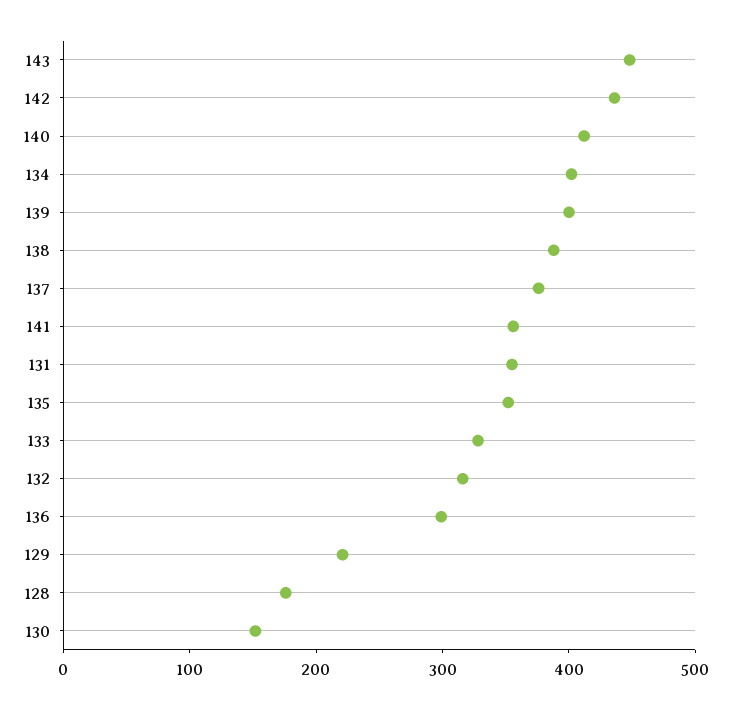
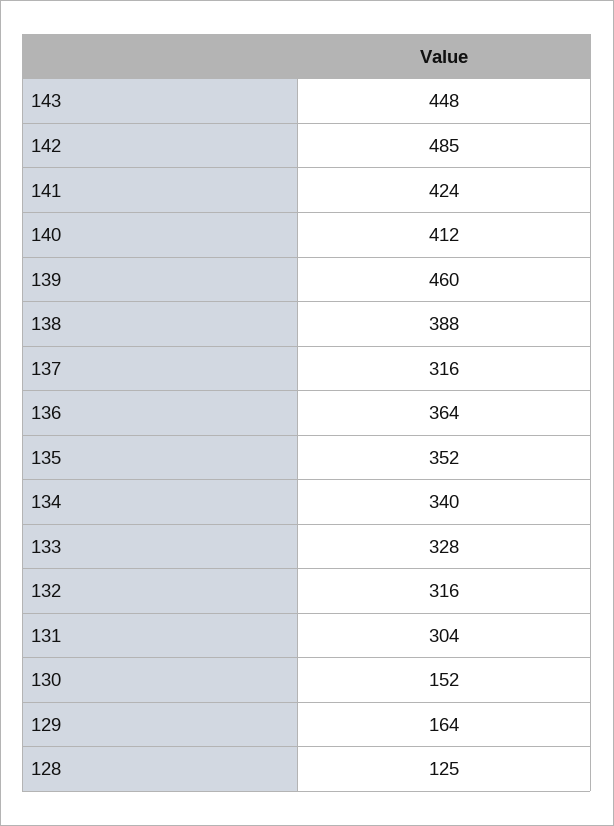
142: 440 -> 485
134: 400 -> 340
139: 400 -> 460
137: 380 -> 316
141: 360 -> 424
131: 360 -> 304
136: 300 -> 364
129: 220 -> 164
128: 180 -> 125

